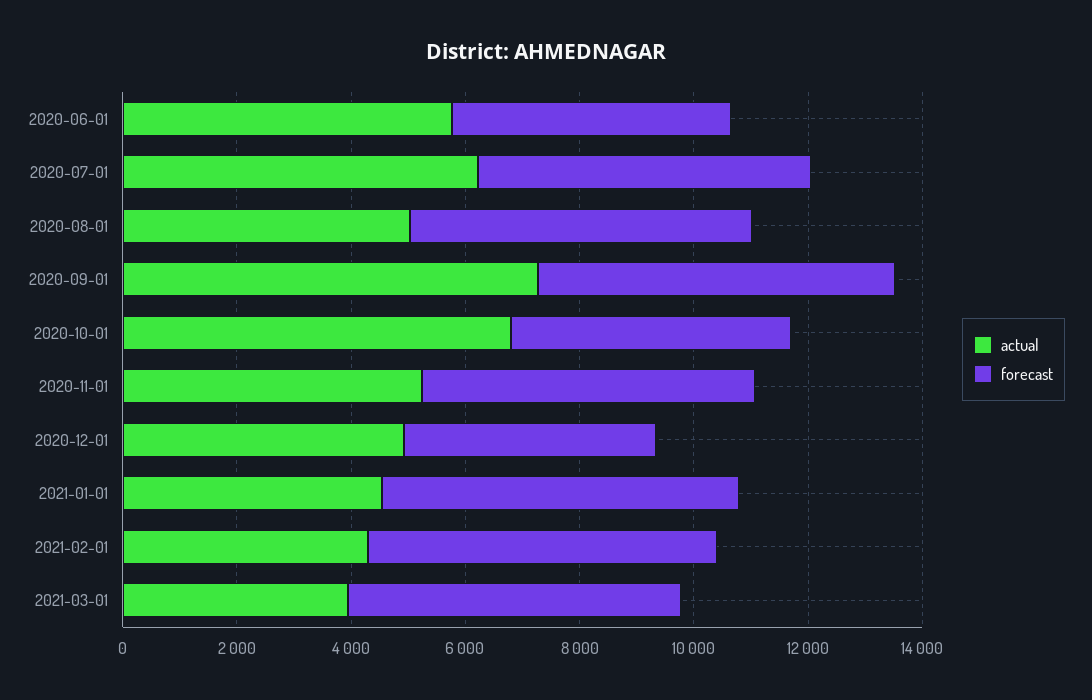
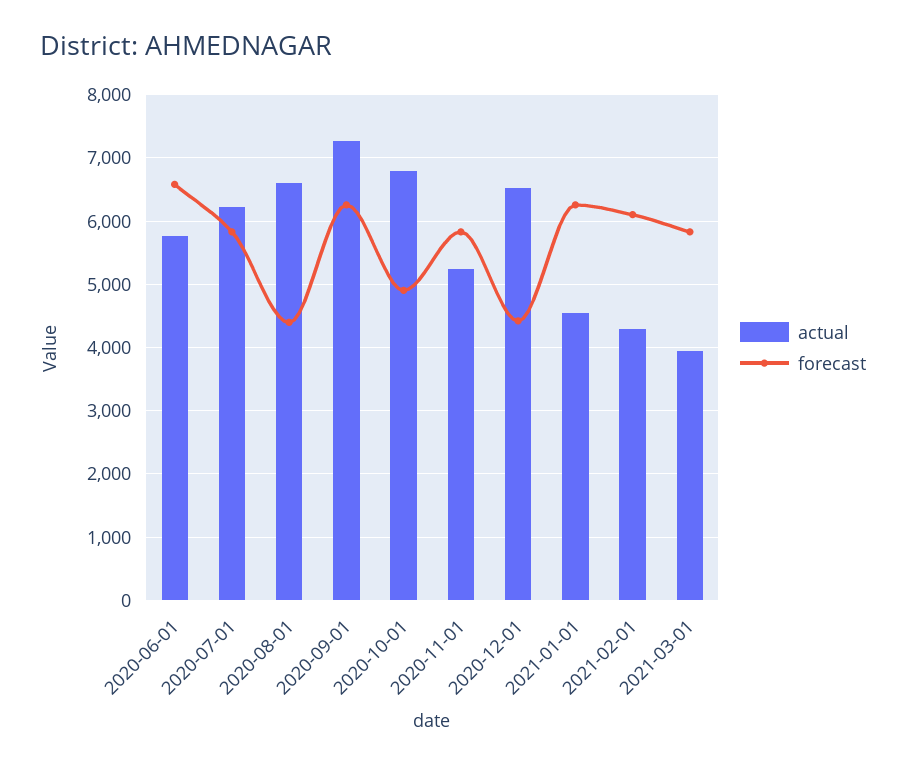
forecast, 2020-06-01: 5000 -> 6600
actual, 2020-08-01: 5000 -> 6600
forecast, 2020-08-01: 6000 -> 4400
actual, 2020-12-01: 5000 -> 6500

